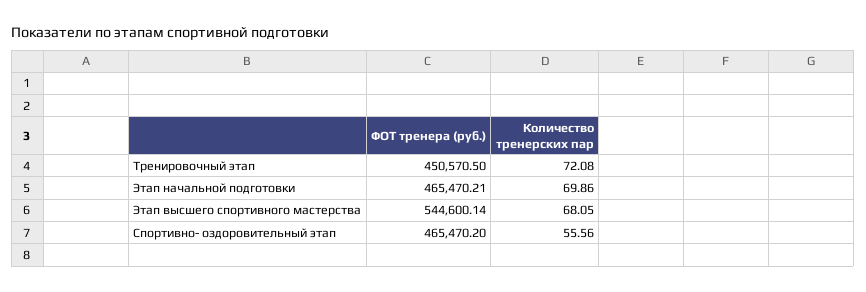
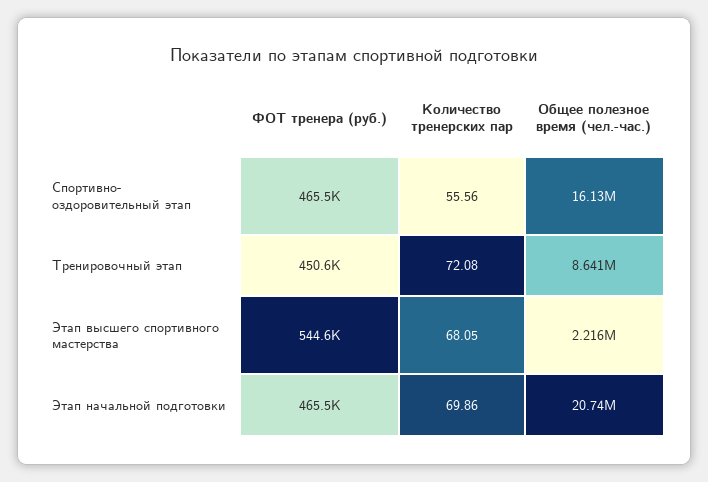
Общее полезное время (чел.-час.), Спортивно- оздоровительный этап: none -> 16130000
Общее полезное время (чел.-час.), Тренировочный этап: none -> 8641000
Общее полезное время (чел.-час.), Этап высшего спортивного мастерства: none -> 2216000
Общее полезное время (чел.-час.), Этап начальной подготовки: none -> 20740000

